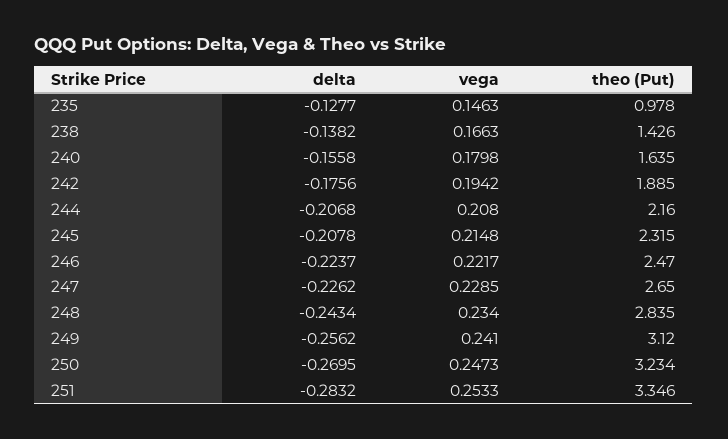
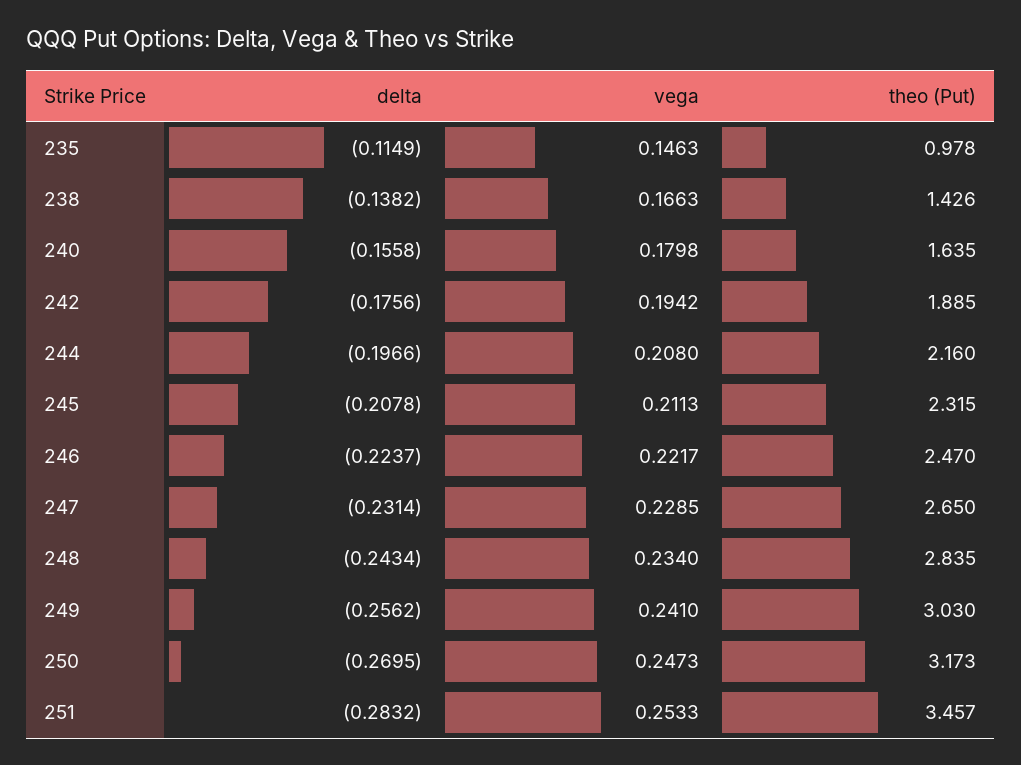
delta, 235: -0.1277 -> -0.1149
delta, 244: -0.2068 -> -0.1966
vega, 245: 0.2148 -> 0.2113
delta, 247: -0.2262 -> -0.2314
theo (Put), 249: 3.12 -> 3.03
theo (Put), 250: 3.234 -> 3.173
theo (Put), 251: 3.346 -> 3.457

